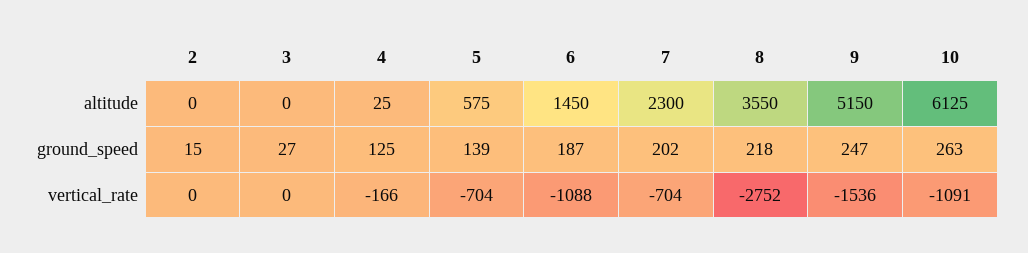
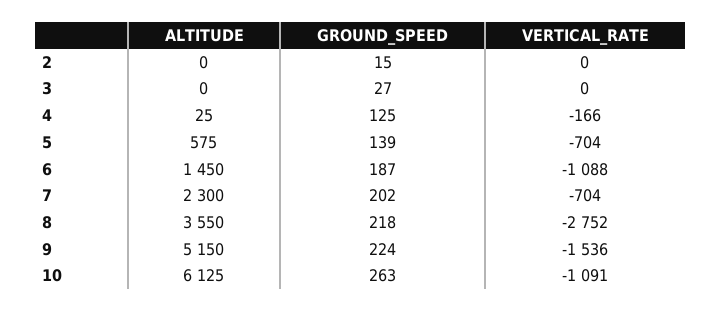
9, ground_speed: 247 -> 224

